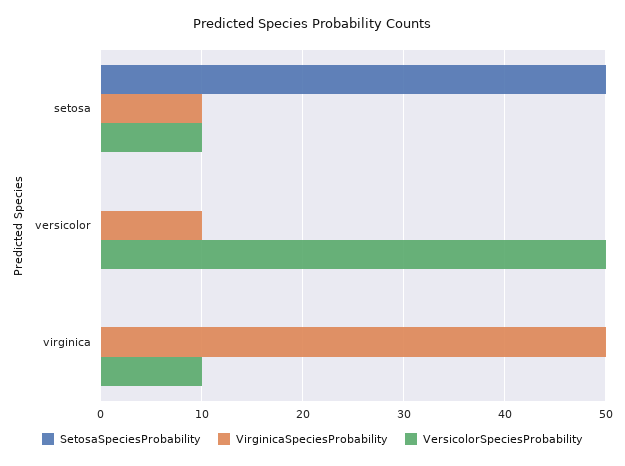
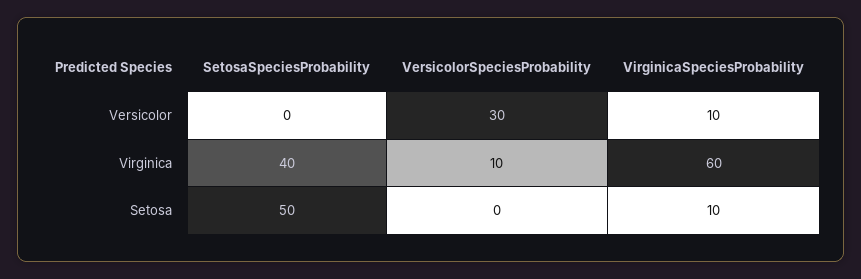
VersicolorSpeciesProbability, setosa: 10 -> 0
VersicolorSpeciesProbability, versicolor: 50 -> 30
SetosaSpeciesProbability, virginica: 0 -> 40
VirginicaSpeciesProbability, virginica: 50 -> 60

